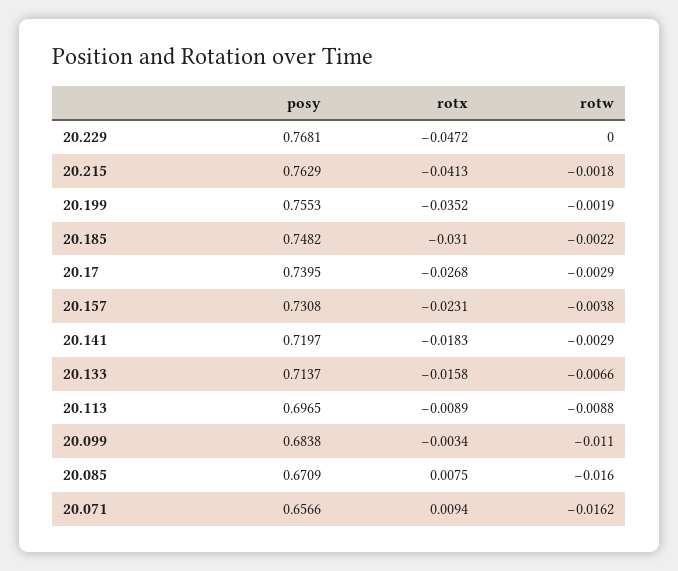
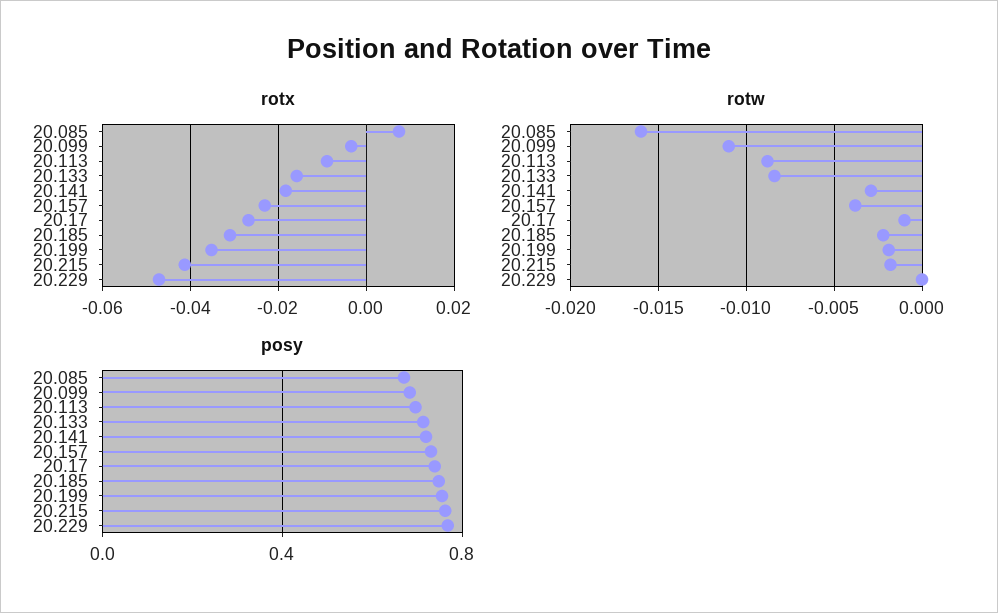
rotw, 20.17: -0.0029 -> -0.001
rotw, 20.133: -0.0066 -> -0.0085
posy, 20.071: 0.6566 -> none
rotx, 20.071: 0.0094 -> none
rotw, 20.071: -0.0162 -> none

